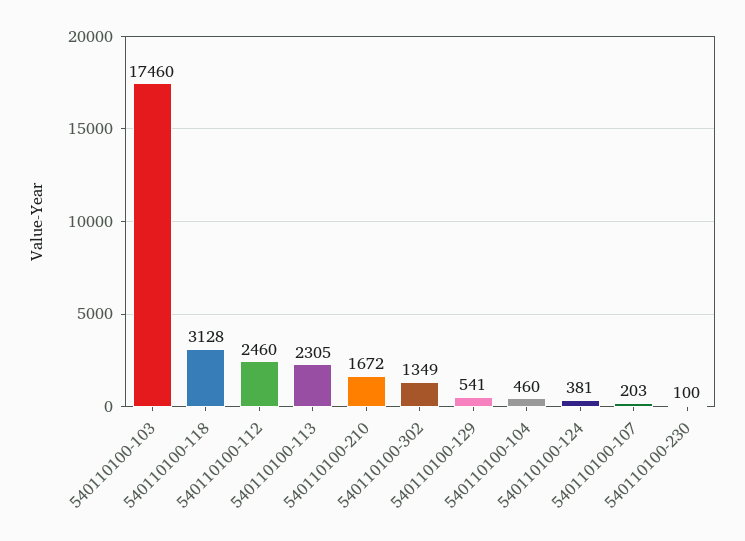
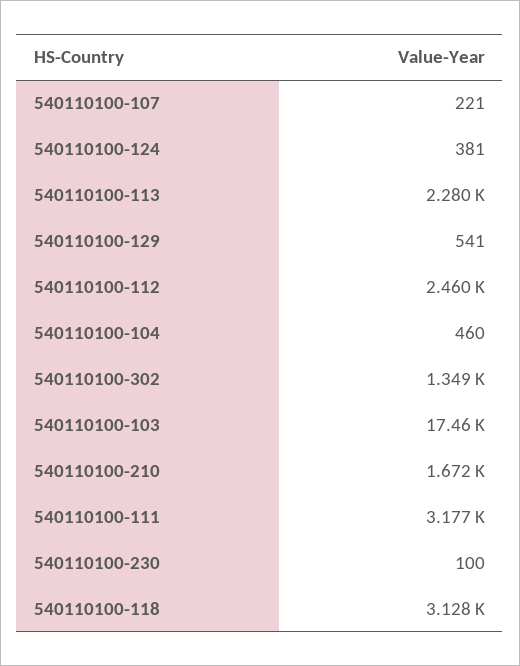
540110100-113: 2305 -> 2280
540110100-107: 203 -> 221
540110100-111: none -> 3177

